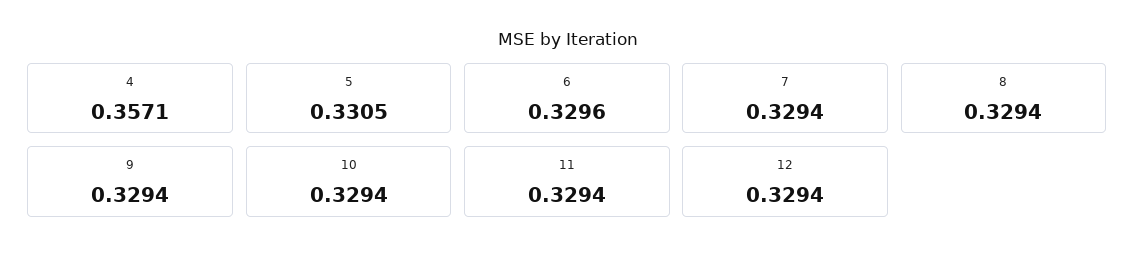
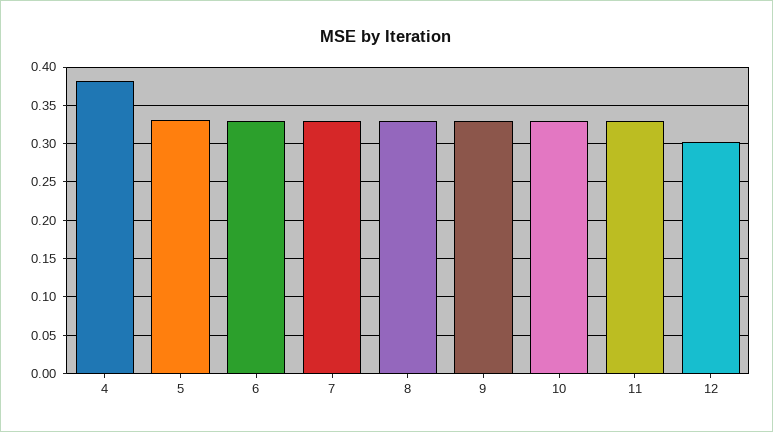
4: 0.3571 -> 0.38
12: 0.3294 -> 0.3

